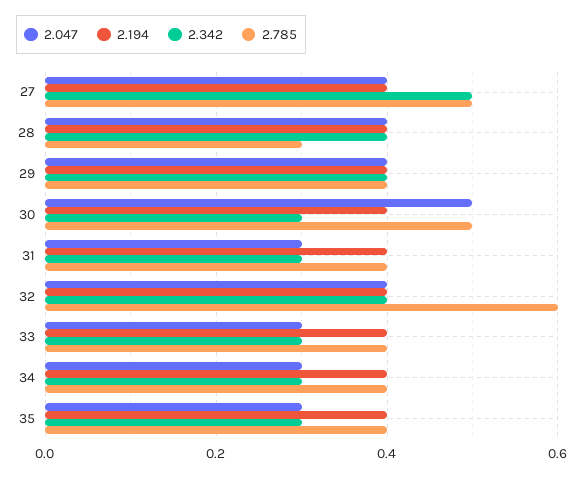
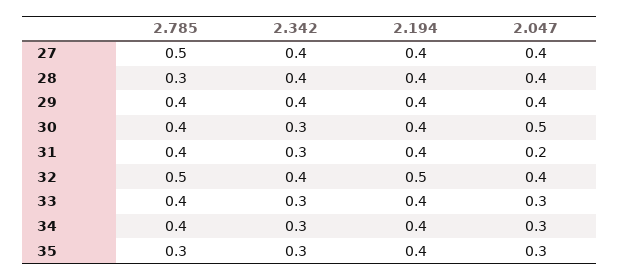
2.342, 27: 0.5 -> 0.4
2.785, 30: 0.5 -> 0.4
2.047, 31: 0.3 -> 0.2
2.194, 32: 0.4 -> 0.5
2.785, 32: 0.6 -> 0.5
2.785, 35: 0.4 -> 0.3

